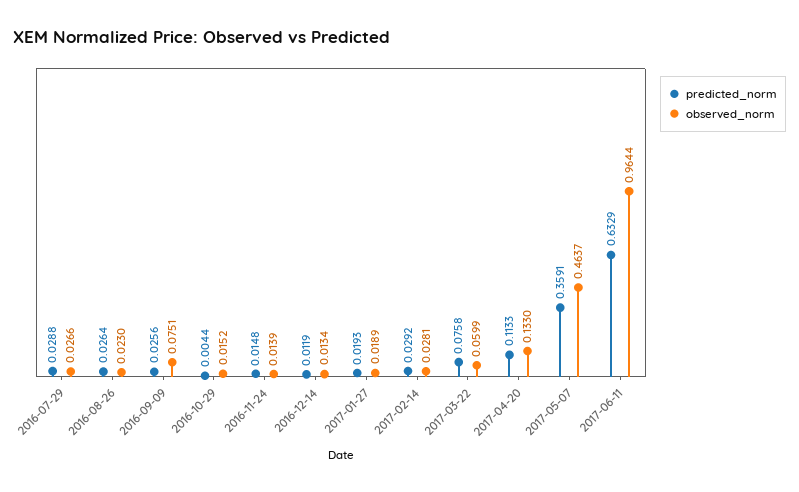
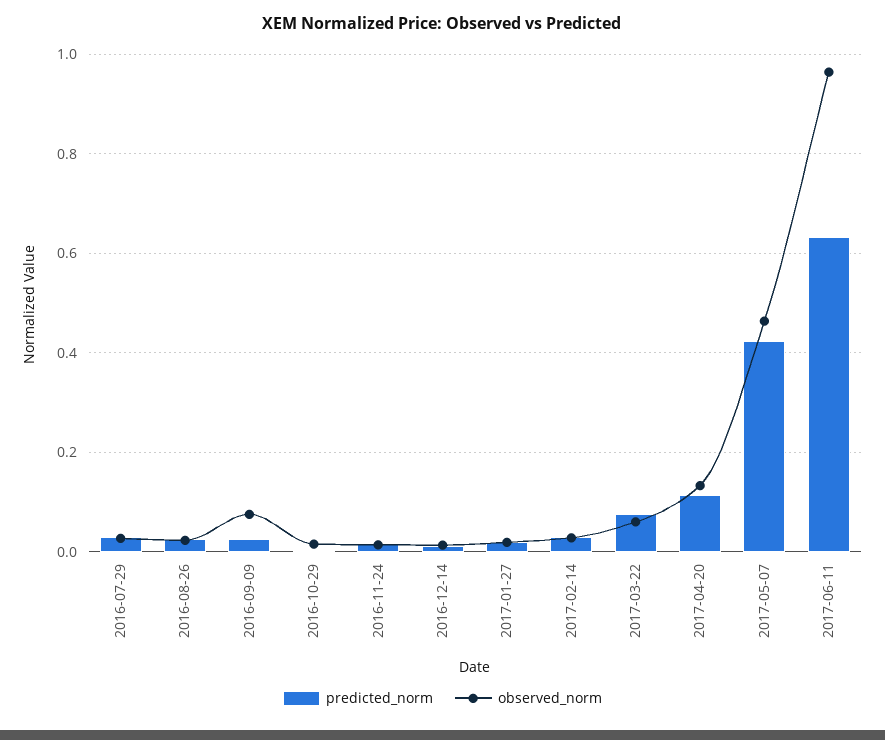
predicted_norm, 2017-05-07: 0.3591 -> 0.42

